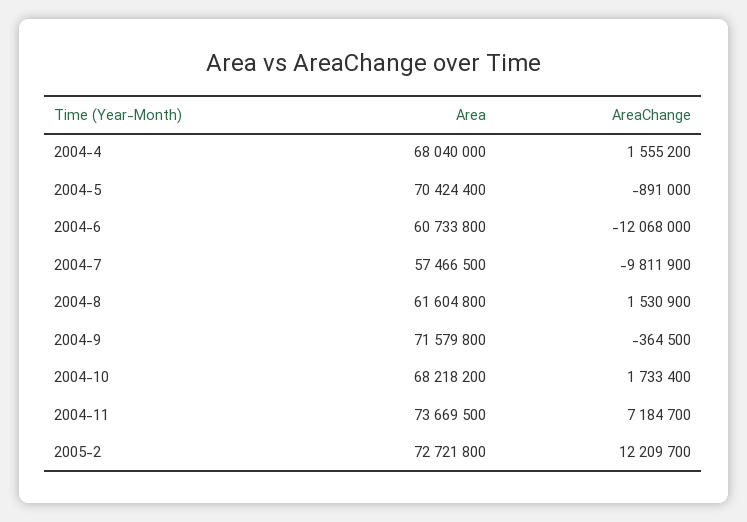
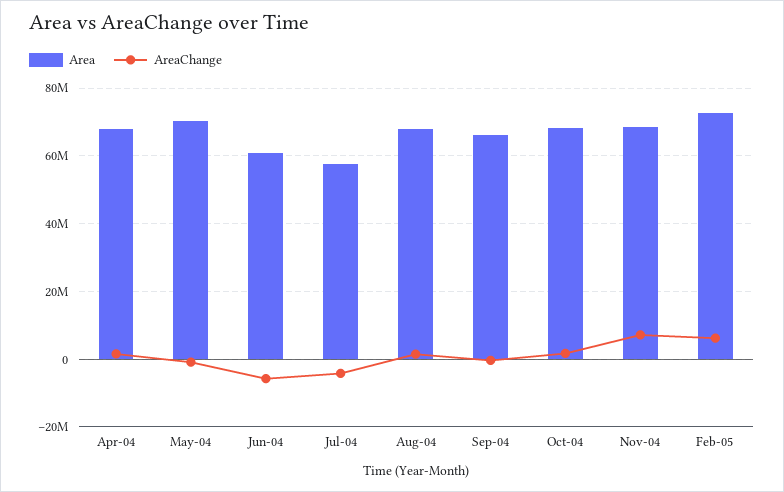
AreaChange, 2004-6: -12068000 -> -6000000
AreaChange, 2004-7: -9811900 -> -4000000
Area, 2004-8: 61604800 -> 68000000
Area, 2004-9: 71579800 -> 66000000
Area, 2004-11: 73669500 -> 68000000
AreaChange, 2005-2: 12209700 -> 6000000

